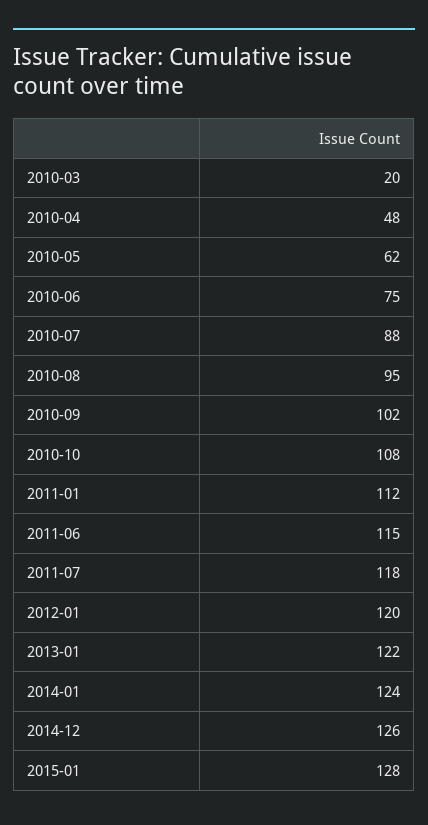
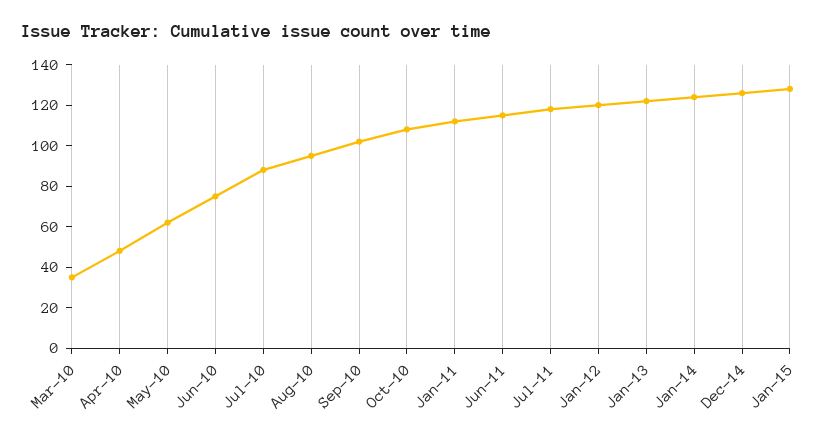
2010-03: 20 -> 35

